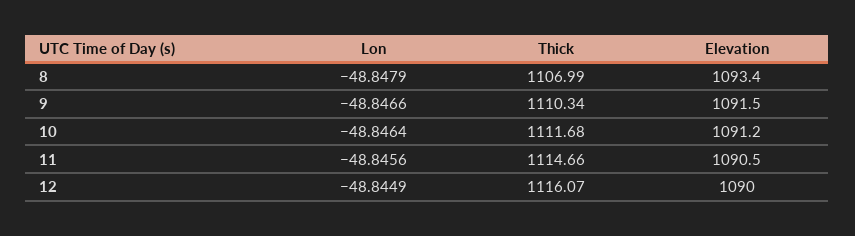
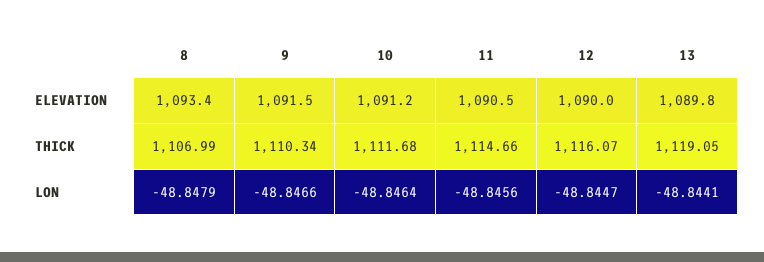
Lon, 12: -48.8449 -> -48.8447
Elevation, 13: none -> 1089.8
Thick, 13: none -> 1119.05
Lon, 13: none -> -48.8441

